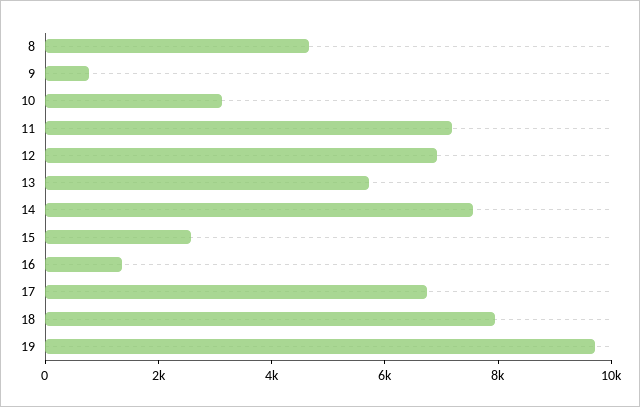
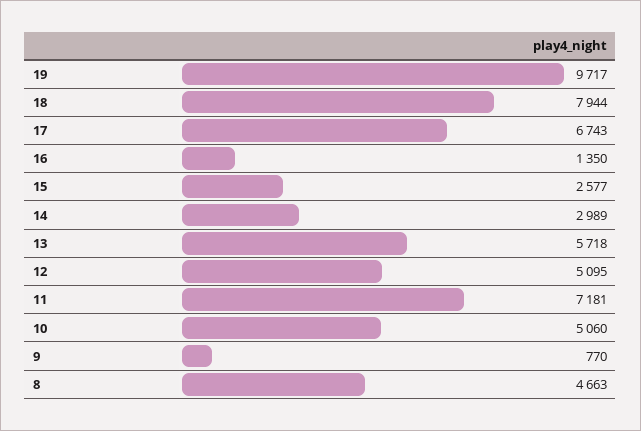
10: 3000 -> 5060
12: 7000 -> 5095
14: 7500 -> 2989

